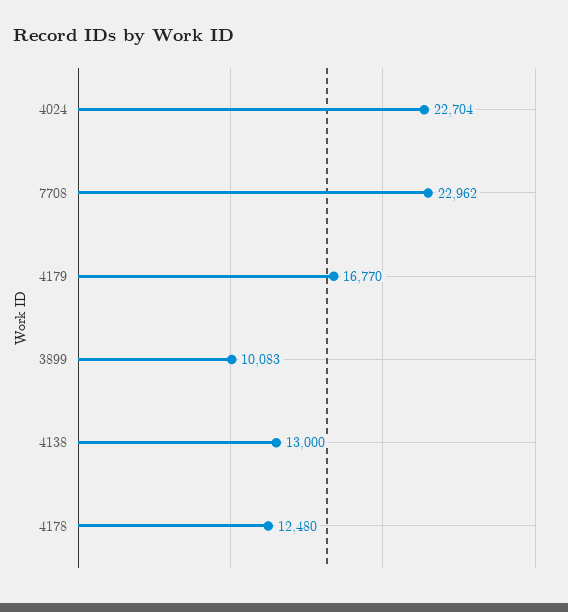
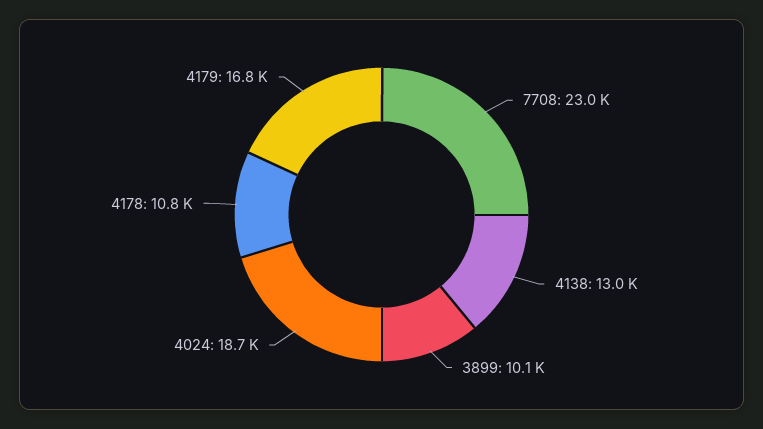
4024: 22704 -> 18700
4178: 12480 -> 10800

